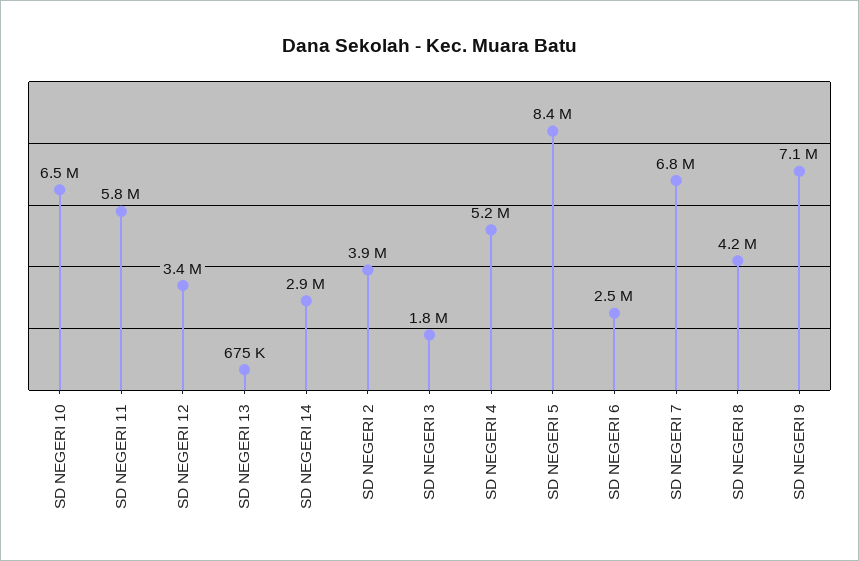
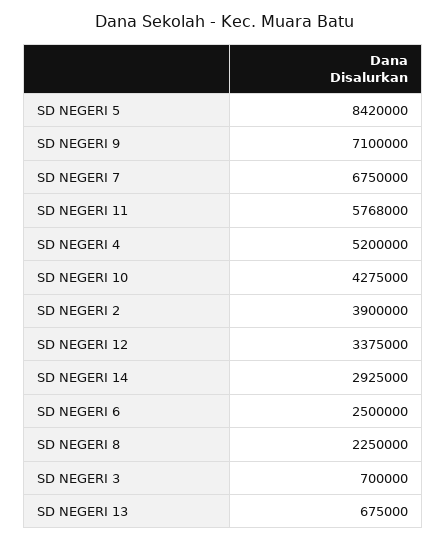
SD NEGERI 10: 6500000 -> 4275000
SD NEGERI 3: 1800000 -> 700000
SD NEGERI 8: 4200000 -> 2250000

